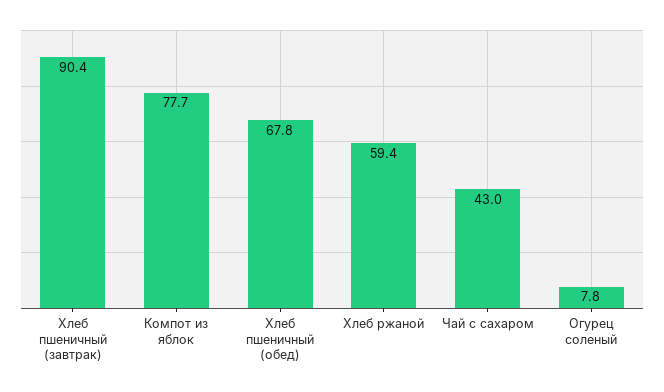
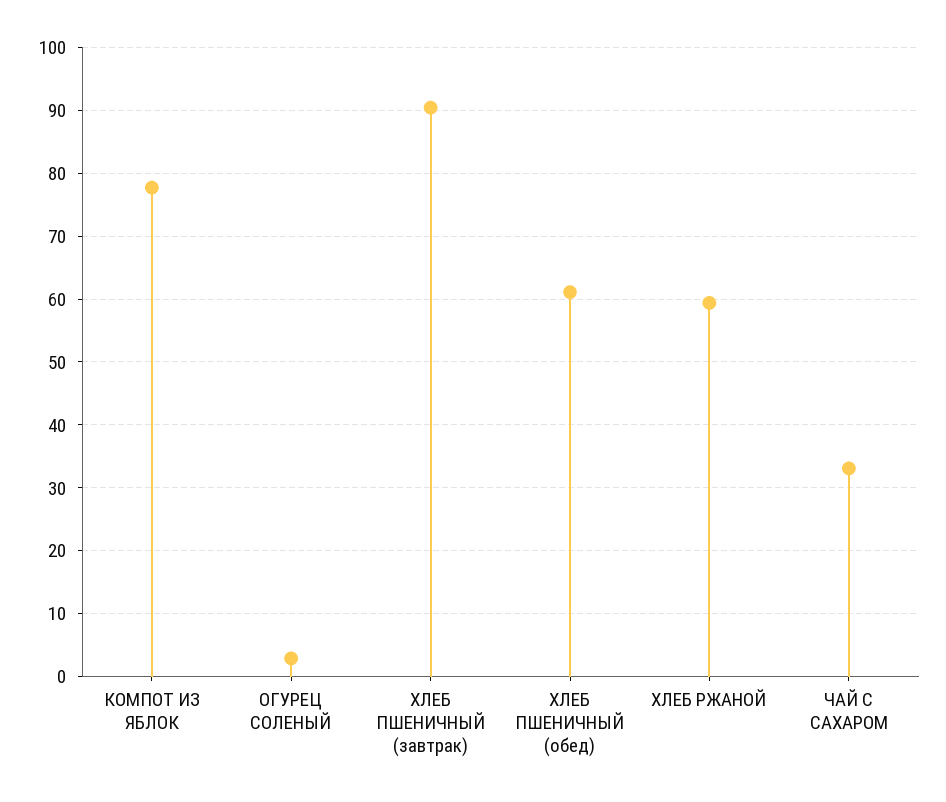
Хлеб пшеничный (обед): 67.8 -> 61
Чай с сахаром: 43 -> 33
Огурец соленый: 7.8 -> 3

